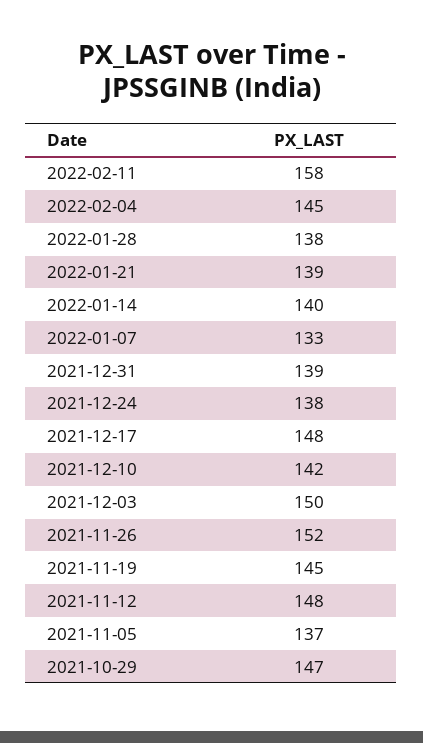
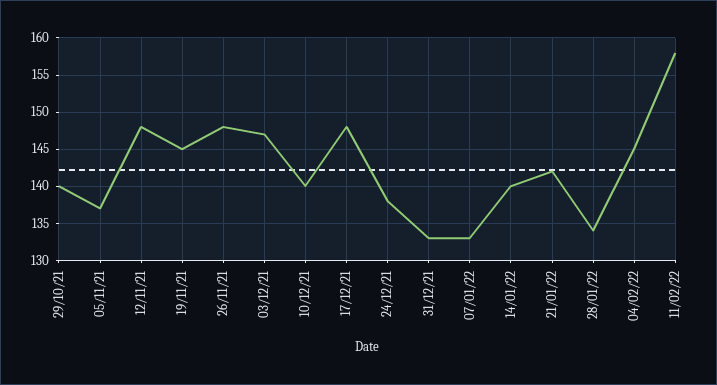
2022-01-28: 138 -> 134
2022-01-21: 139 -> 142
2021-12-31: 139 -> 133
2021-12-10: 142 -> 140
2021-12-03: 150 -> 147
2021-11-26: 152 -> 148
2021-10-29: 147 -> 140

